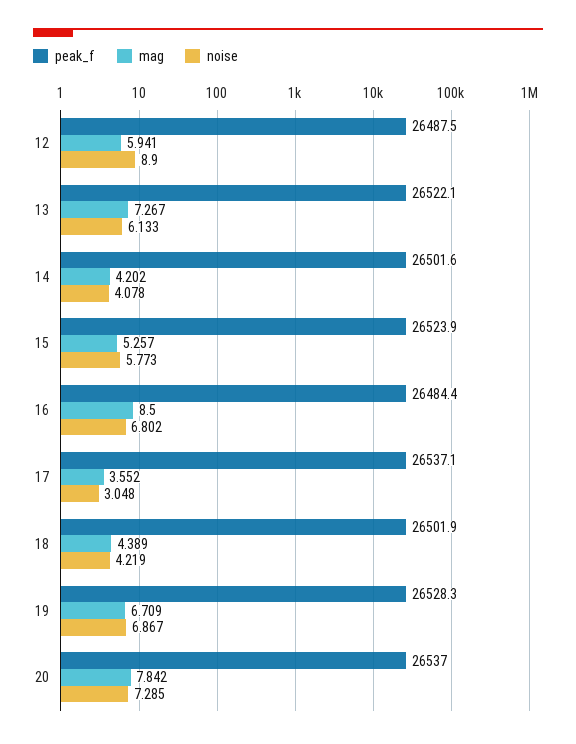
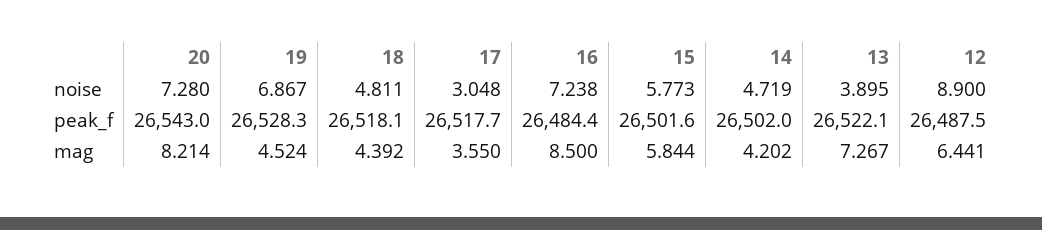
mag, 12: 5.941 -> 6.441
noise, 13: 6.133 -> 3.895
peak_f, 14: 26501.6 -> 26502
noise, 14: 4.078 -> 4.719
peak_f, 15: 26523.9 -> 26501.6
mag, 15: 5.257 -> 5.844
noise, 16: 6.802 -> 7.238
peak_f, 17: 26537.1 -> 26517.7
mag, 17: 3.552 -> 3.55
peak_f, 18: 26501.9 -> 26518.1
mag, 18: 4.389 -> 4.392
noise, 18: 4.219 -> 4.811
mag, 19: 6.709 -> 4.524
peak_f, 20: 26537 -> 26543
mag, 20: 7.842 -> 8.214
noise, 20: 7.285 -> 7.28

